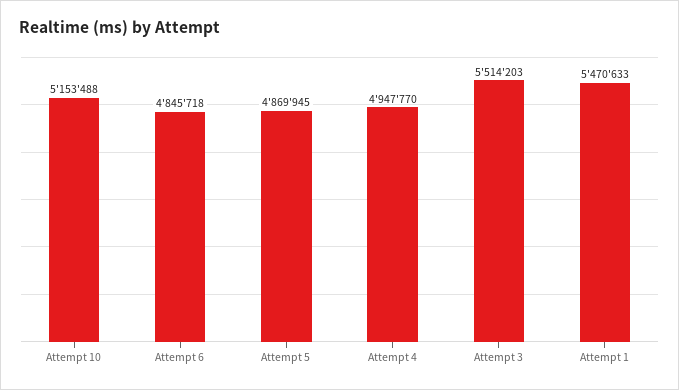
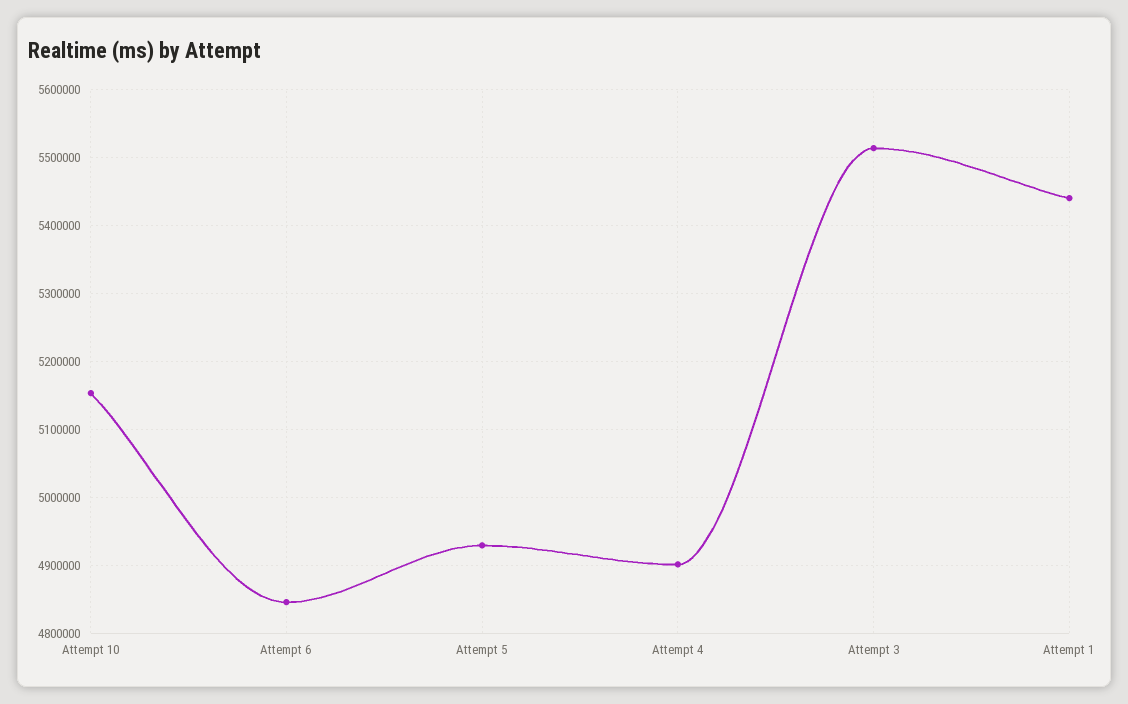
Attempt 5: 4869945 -> 4930000
Attempt 4: 4947770 -> 4900000
Attempt 1: 5470633 -> 5440000

